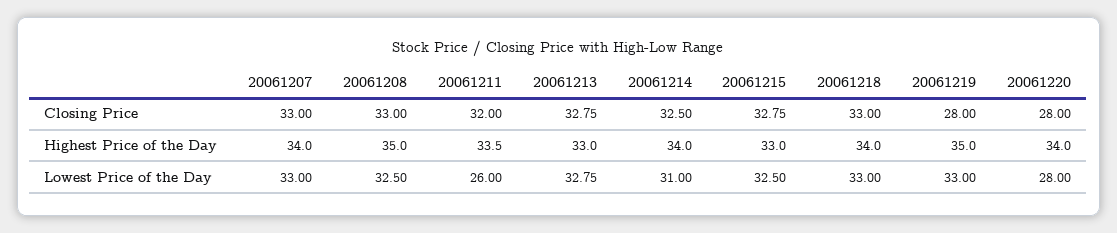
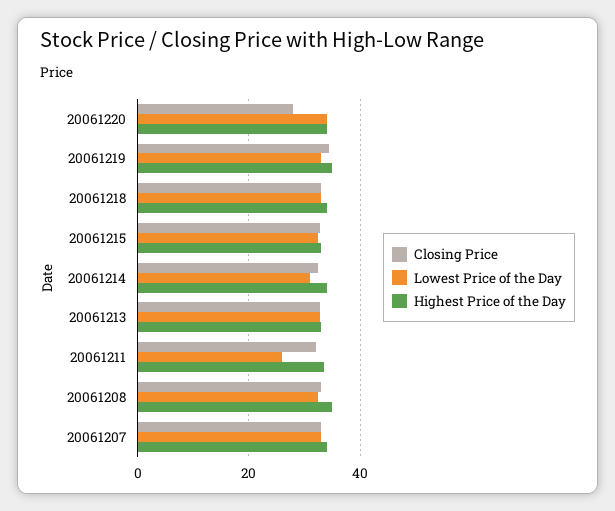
Closing Price, 20061219: 28 -> 34
Lowest Price of the Day, 20061220: 28 -> 34

